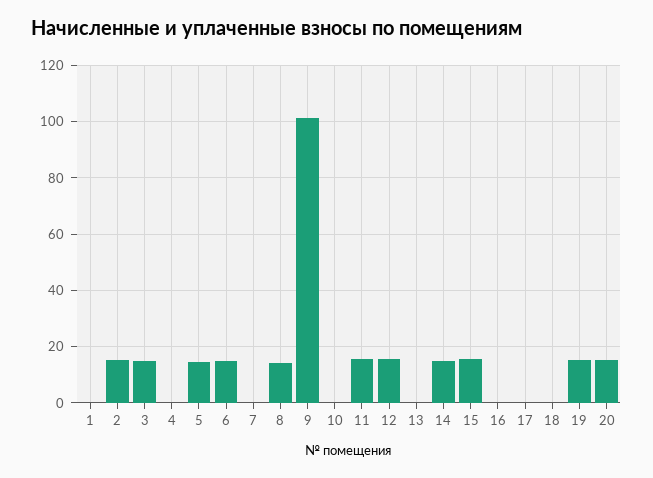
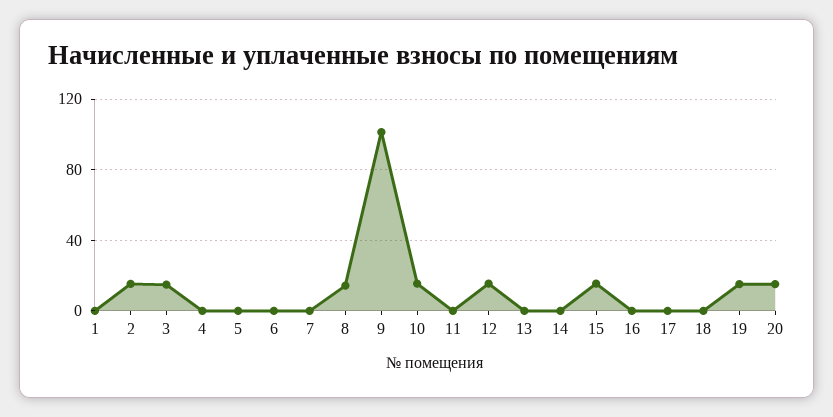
5: 15 -> 0
6: 15 -> 0
10: 0 -> 15
11: 15 -> 0
14: 15 -> 0

